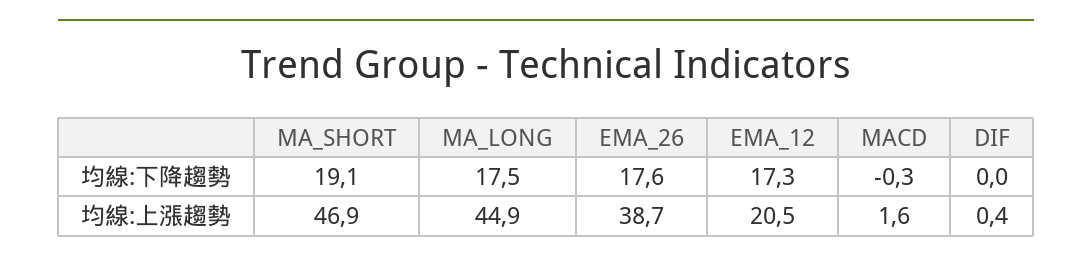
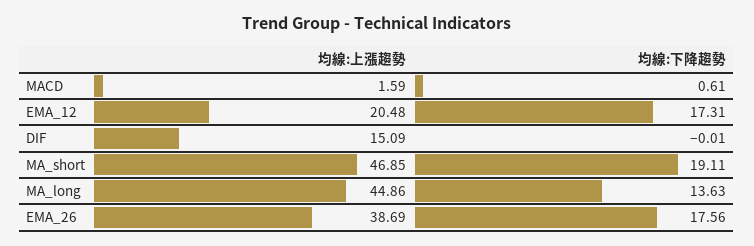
MA_LONG, 均線:下降趨勢: 17.5 -> 13.63
MACD, 均線:下降趨勢: -0.3 -> 0.61
DIF, 均線:上漲趨勢: 0.4 -> 15.09

